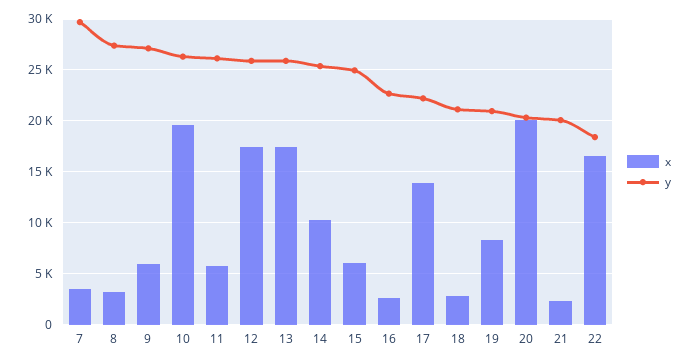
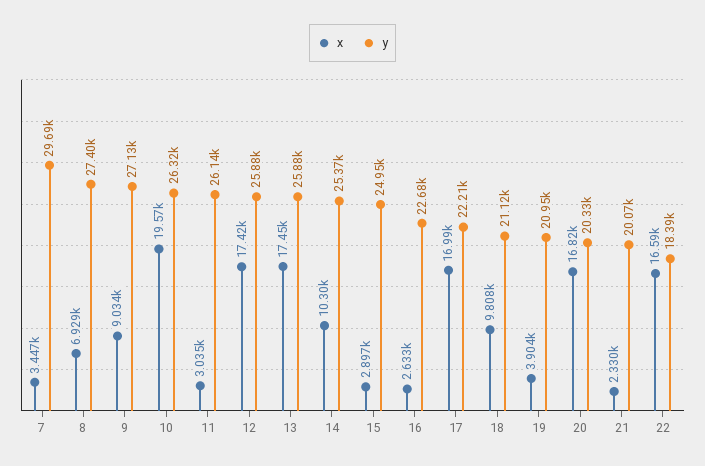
x, 8: 3000 -> 6929
x, 9: 6000 -> 9034
x, 11: 6000 -> 3035
x, 15: 6000 -> 2897
x, 17: 14000 -> 16990
x, 18: 3000 -> 9808
x, 19: 8000 -> 3904
x, 20: 20000 -> 16820

